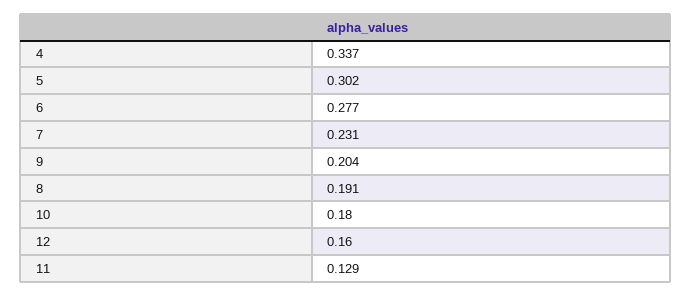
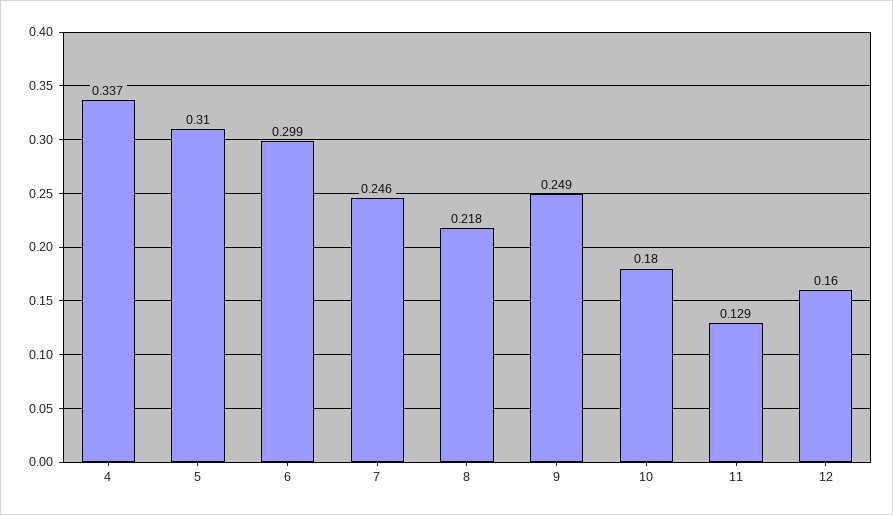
5: 0.302 -> 0.31
6: 0.277 -> 0.299
7: 0.231 -> 0.246
9: 0.204 -> 0.249
8: 0.191 -> 0.218

